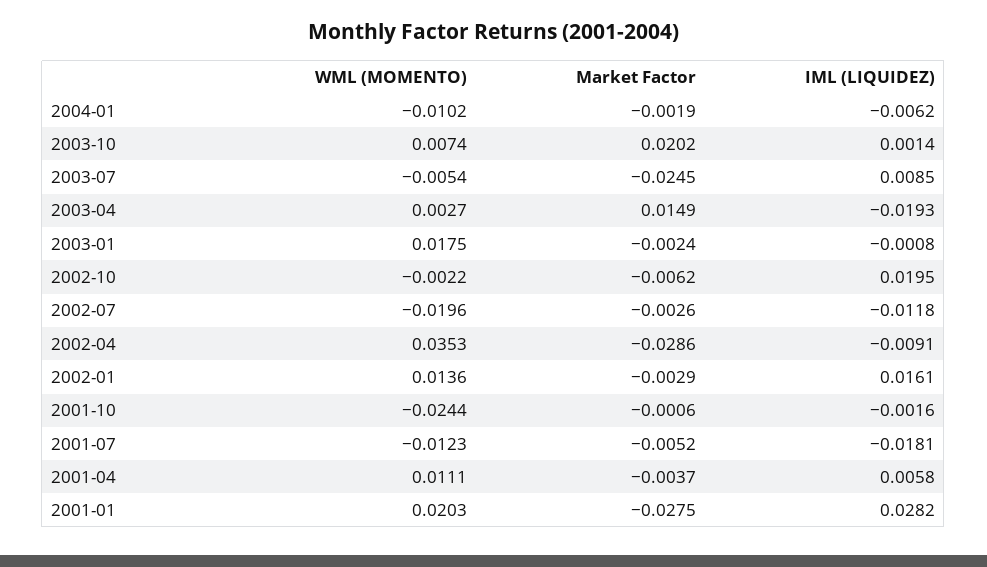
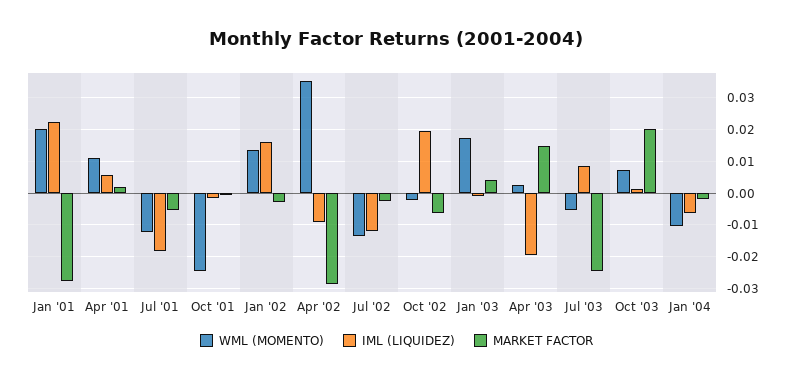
Market Factor, 2003-01: -0.0024 -> 0.004
WML (MOMENTO), 2002-07: -0.0196 -> -0.014
Market Factor, 2001-04: -0.0037 -> 0.002
IML (LIQUIDEZ), 2001-01: 0.0282 -> 0.022

